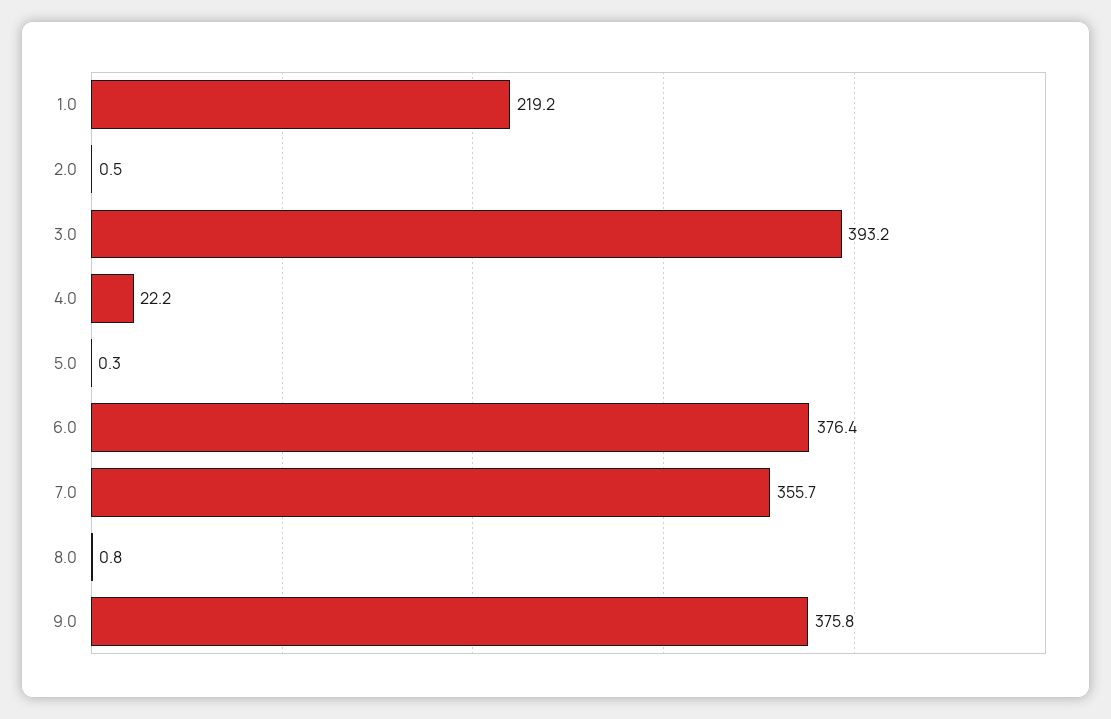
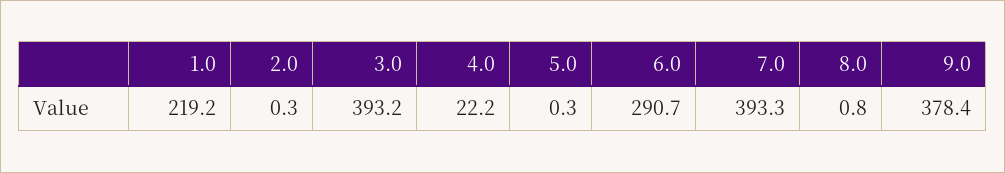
2.0: 0.5 -> 0.3
6.0: 376.4 -> 290.7
7.0: 355.7 -> 393.3
9.0: 375.8 -> 378.4

